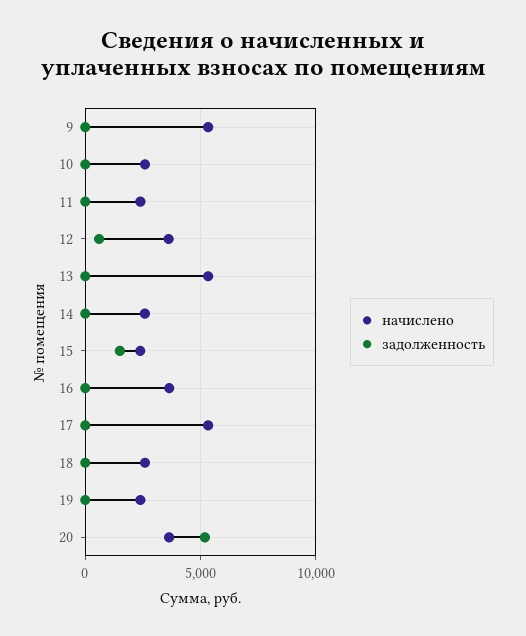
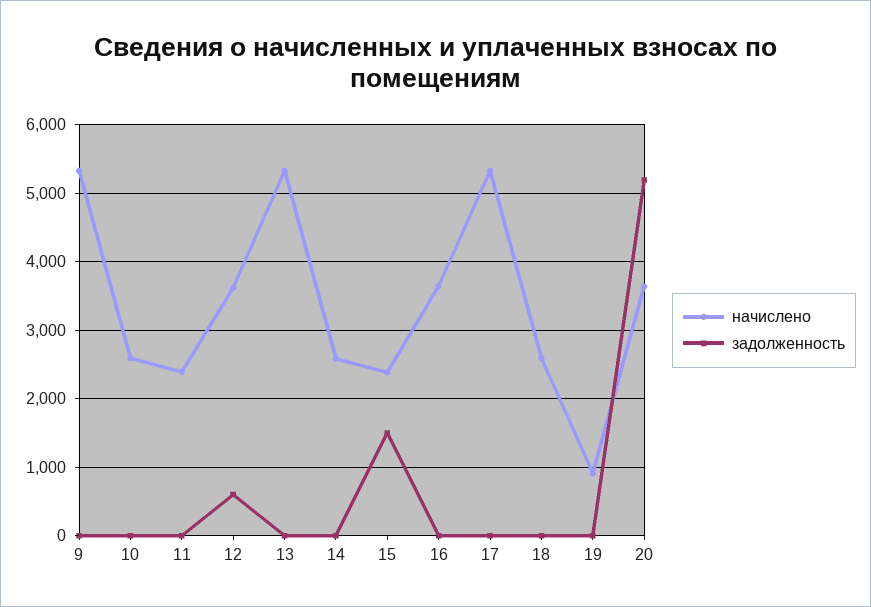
начислено, 19: 2500 -> 900

